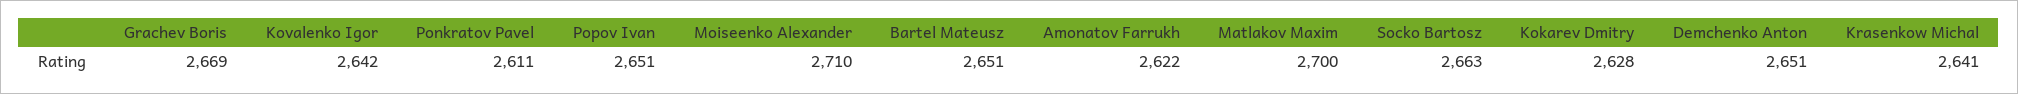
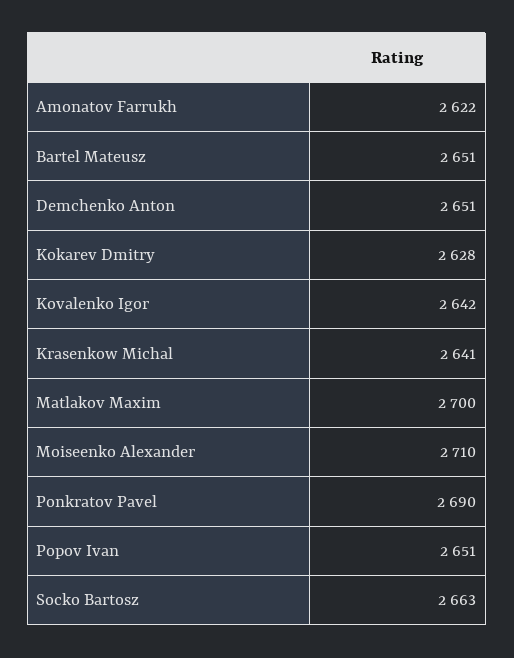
Grachev Boris: 2669 -> none
Ponkratov Pavel: 2611 -> 2690

